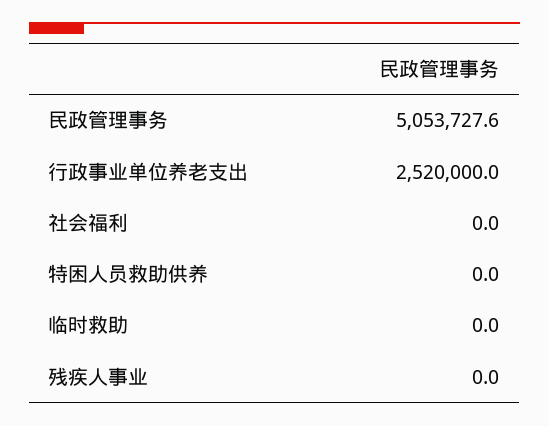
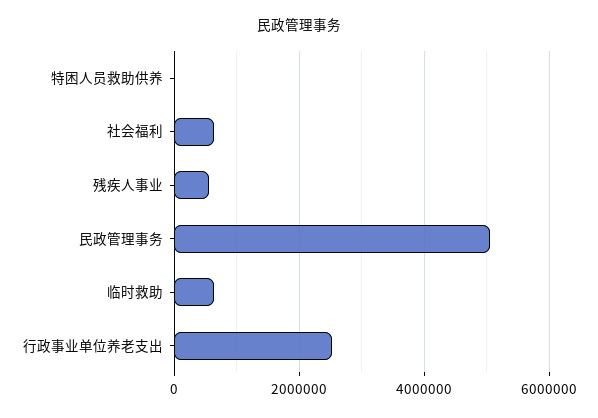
社会福利: 0 -> 600000
临时救助: 0 -> 600000
残疾人事业: 0 -> 600000

